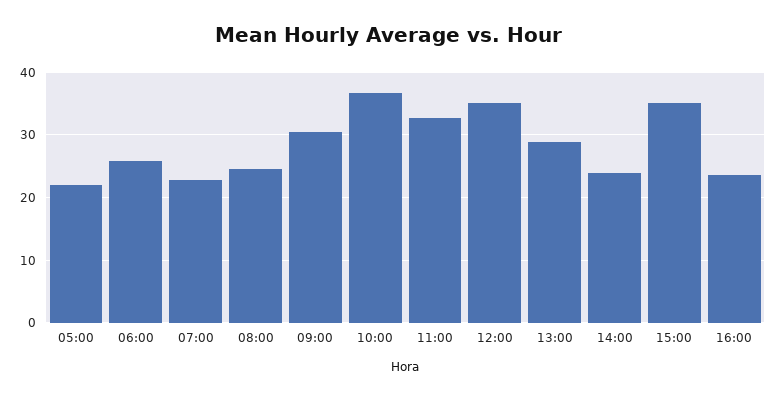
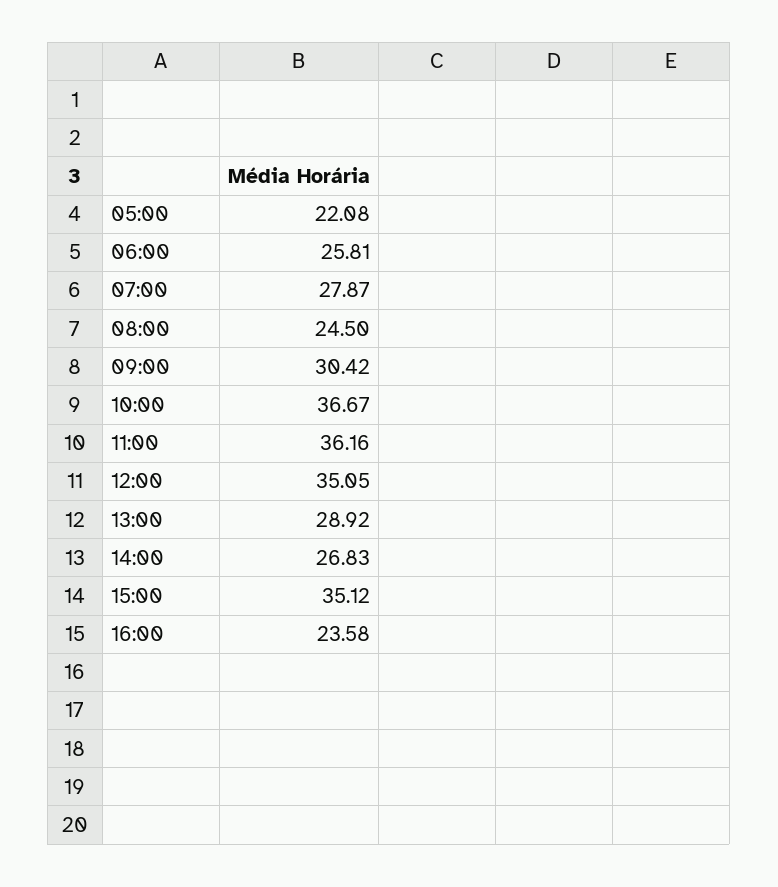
07:00: 23 -> 27.87
11:00: 33 -> 36.16
14:00: 24 -> 26.83

